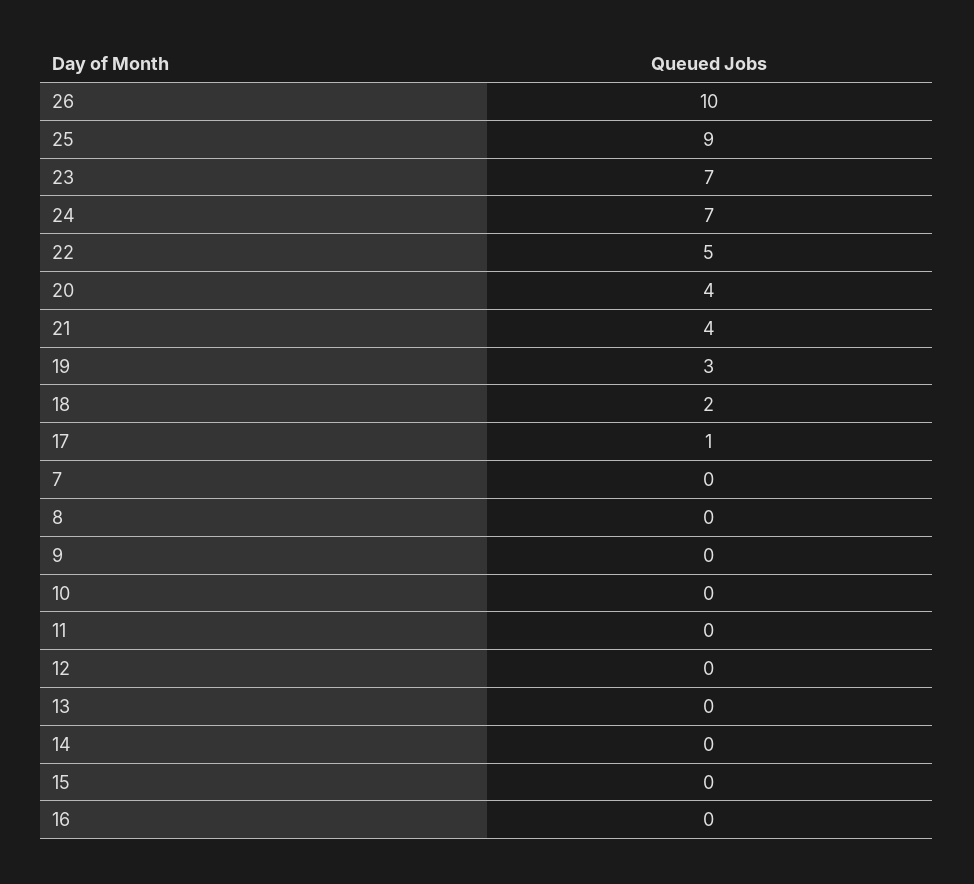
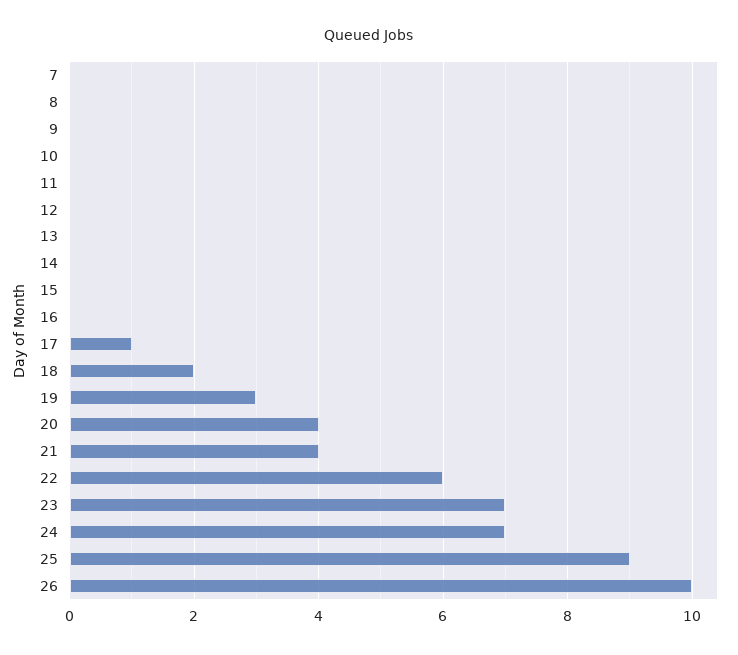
22: 5 -> 6

